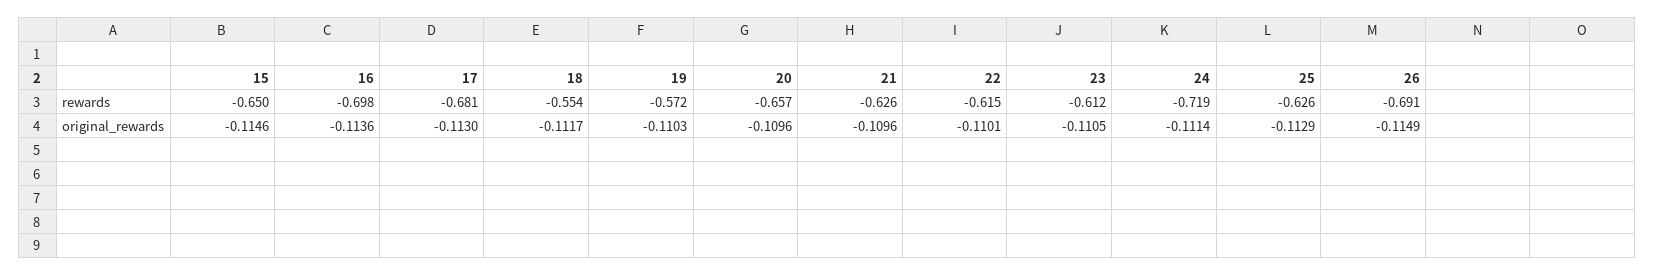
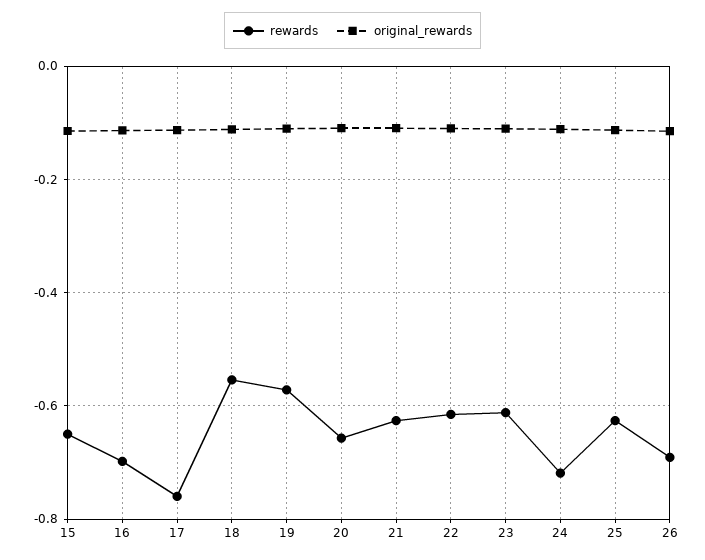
rewards, 17: -0.681 -> -0.76

